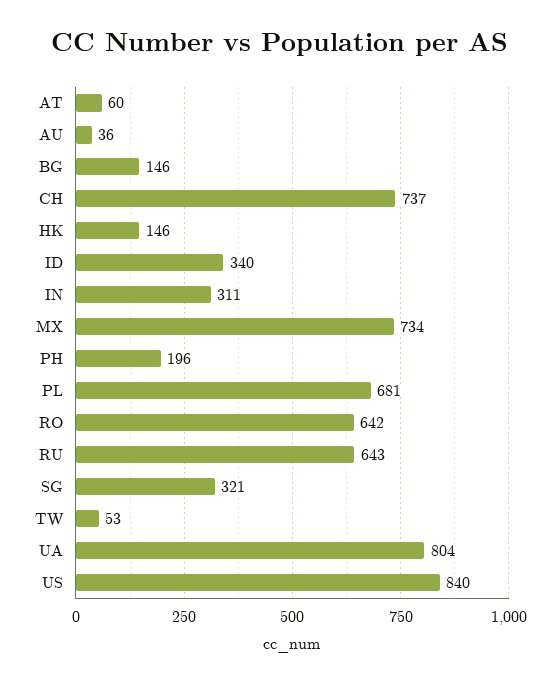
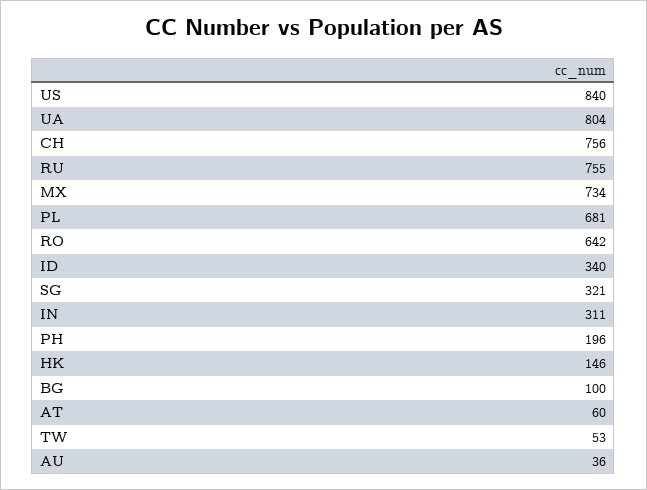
BG: 146 -> 100
CH: 737 -> 756
RU: 643 -> 755

